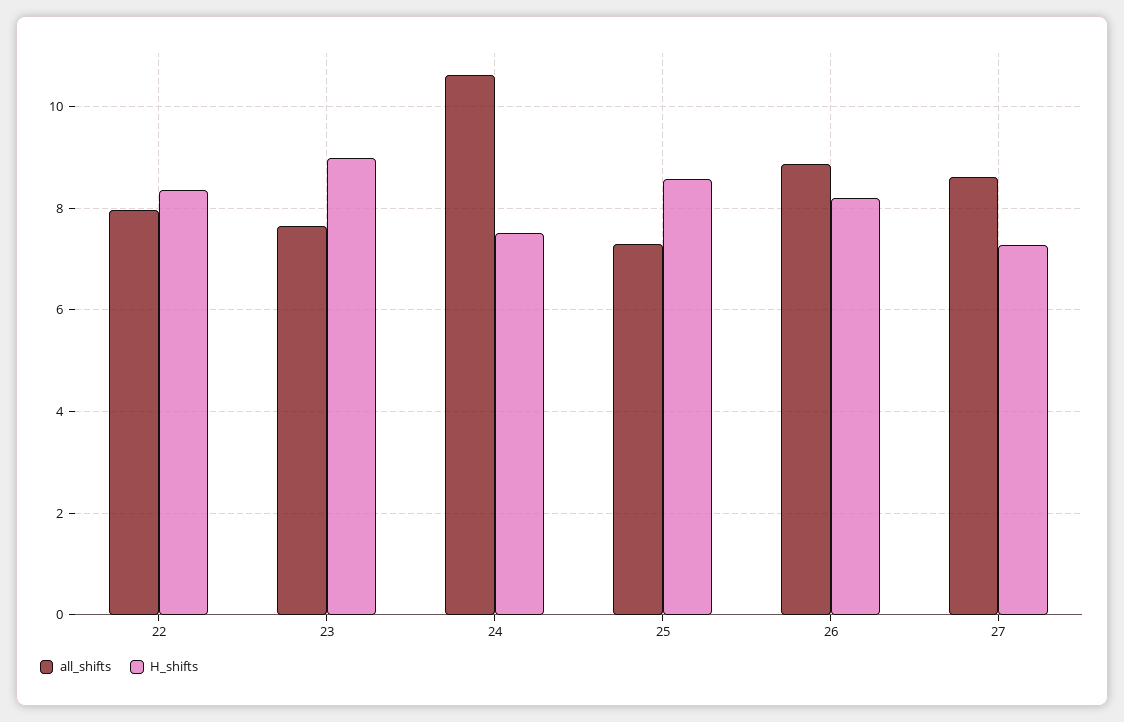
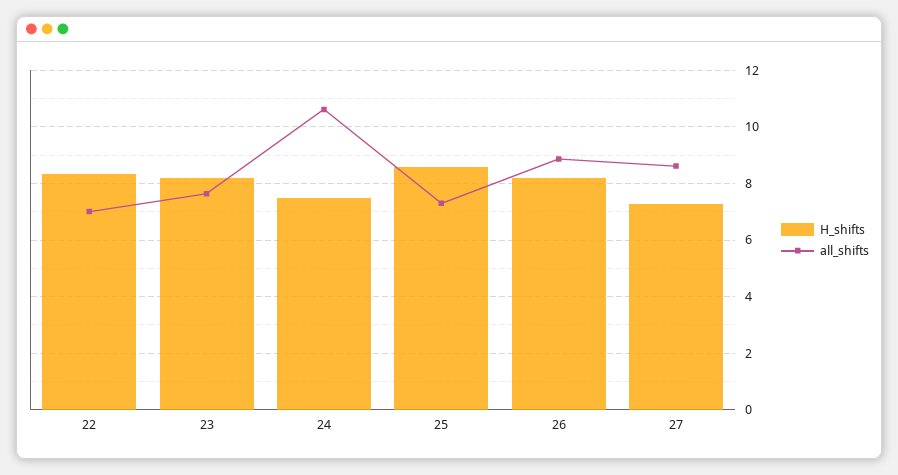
all_shifts, 22: 8 -> 7
H_shifts, 23: 9 -> 8.25

